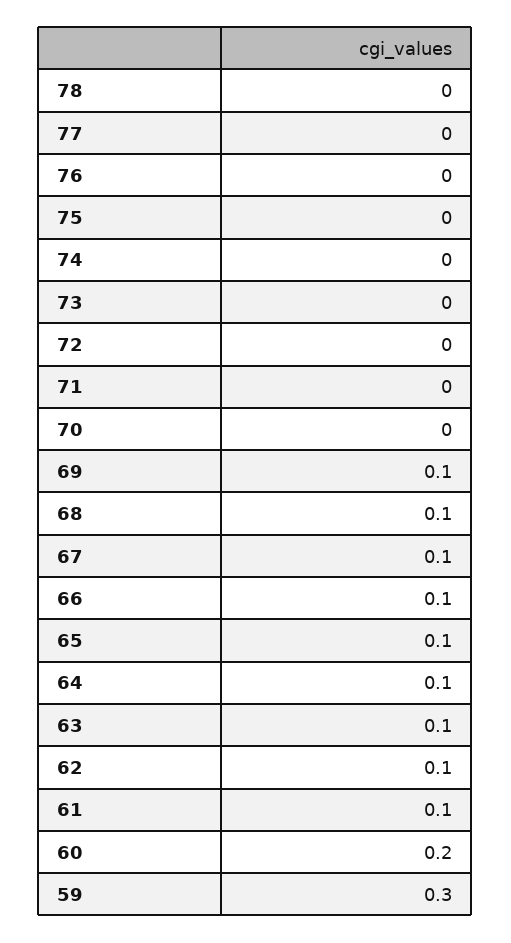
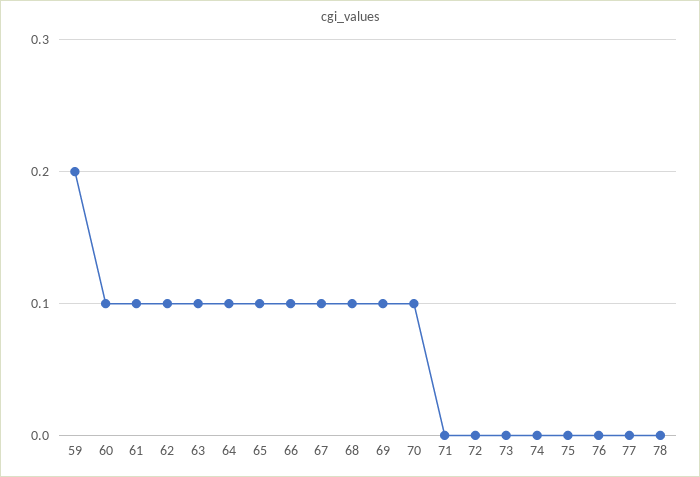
70: 0 -> 0.1
60: 0.2 -> 0.1
59: 0.3 -> 0.2

